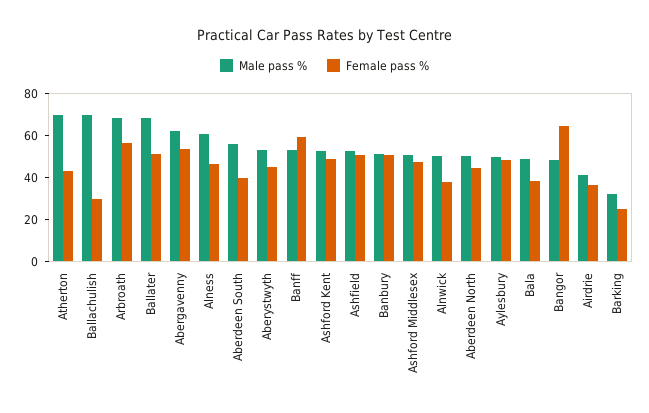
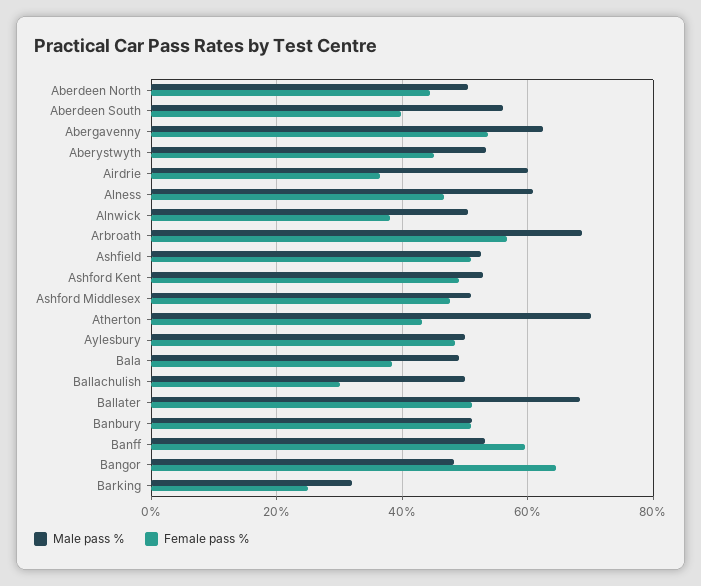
Male pass %, Ballachulish: 70 -> 50
Male pass %, Airdrie: 40 -> 60

